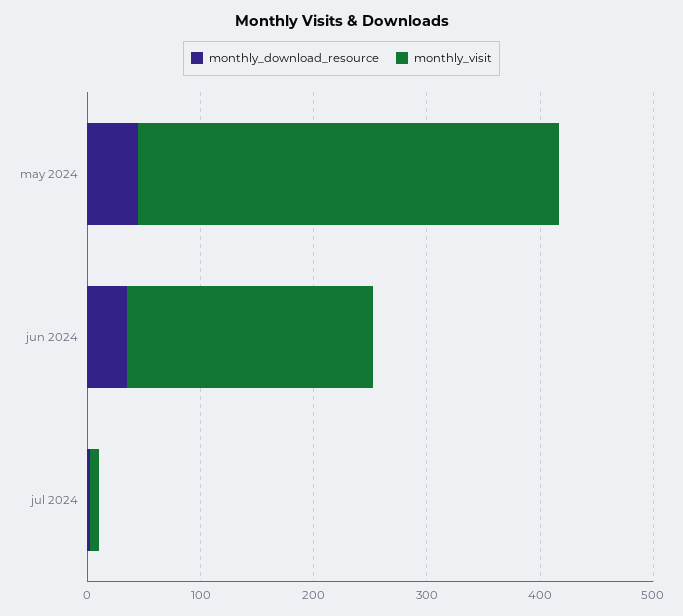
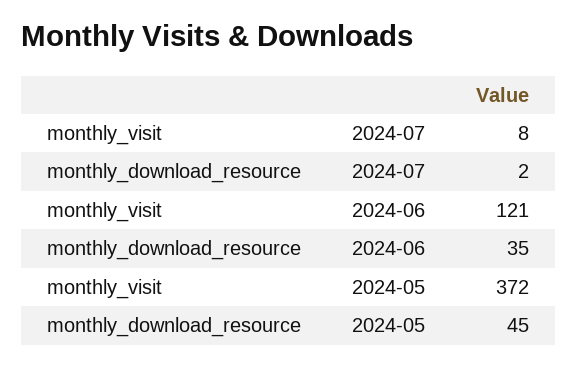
monthly_visit, jun 2024: 220 -> 121

